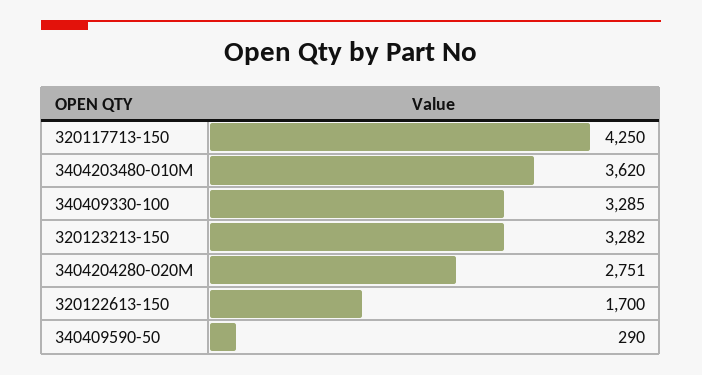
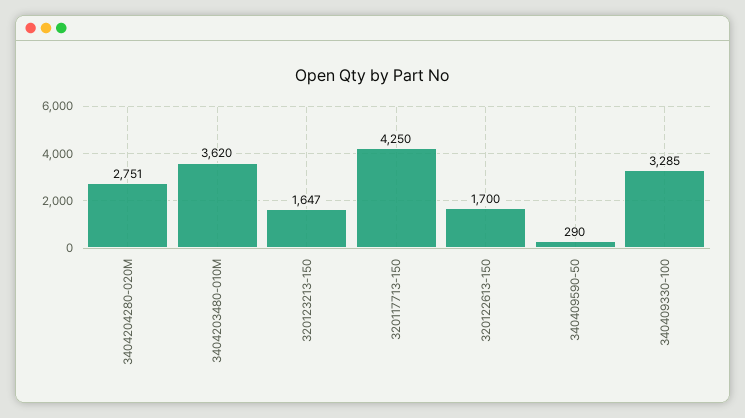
320123213-150: 3282 -> 1647

